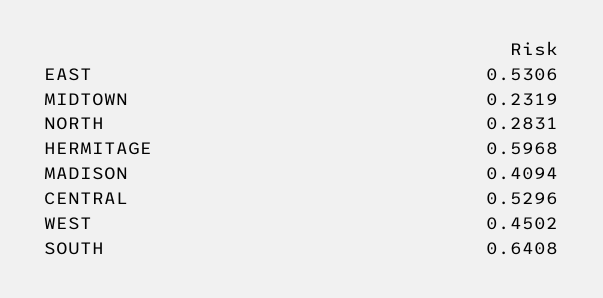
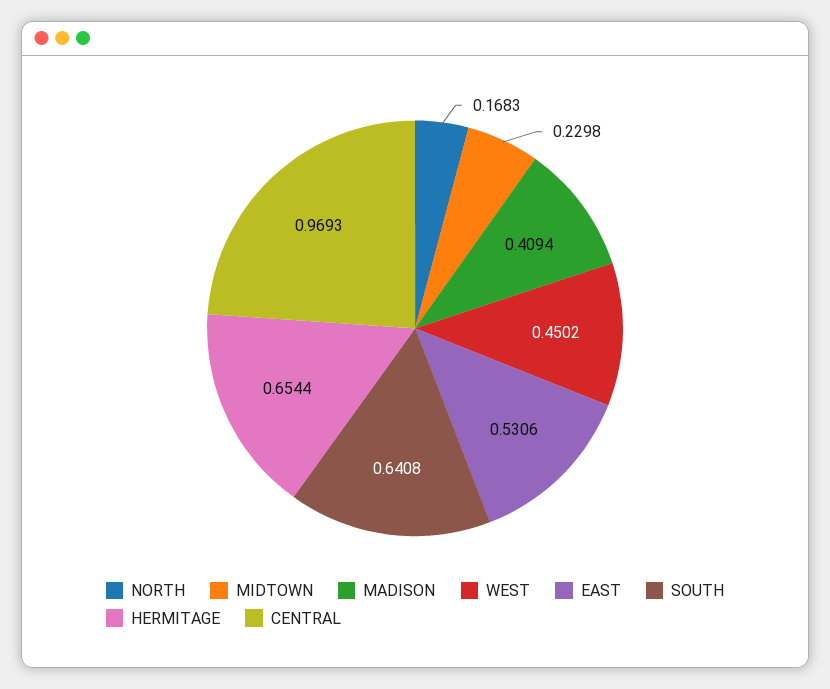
MIDTOWN: 0.2319 -> 0.2298
NORTH: 0.2831 -> 0.1683
HERMITAGE: 0.5968 -> 0.6544
CENTRAL: 0.5296 -> 0.9693

